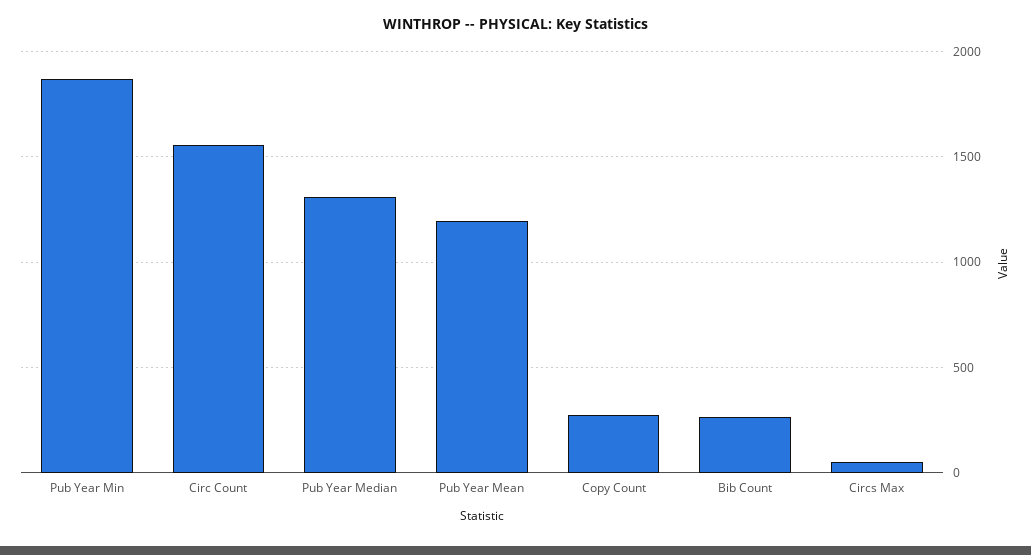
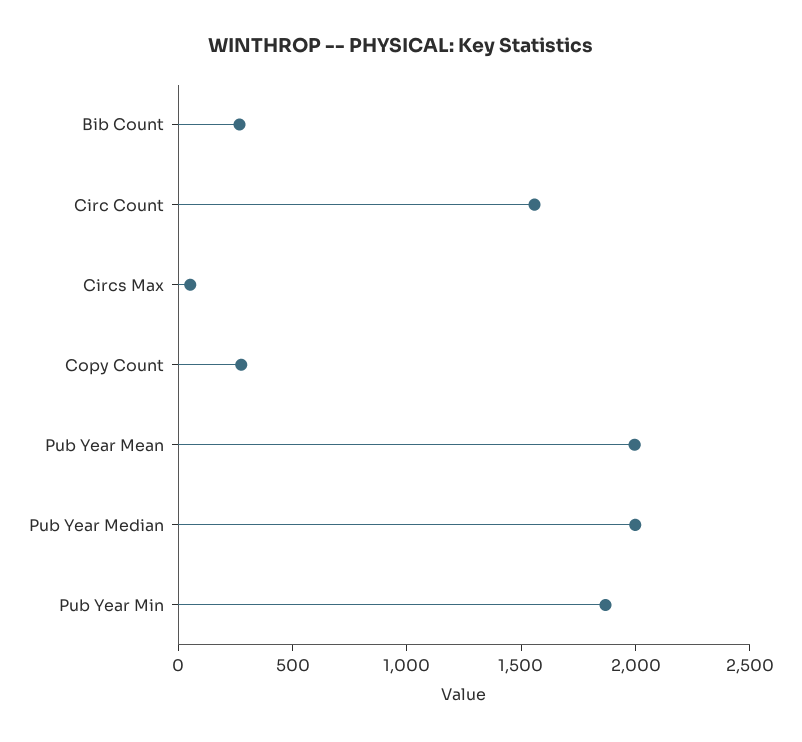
Pub Year Median: 1300 -> 2000
Pub Year Mean: 1200 -> 2000

